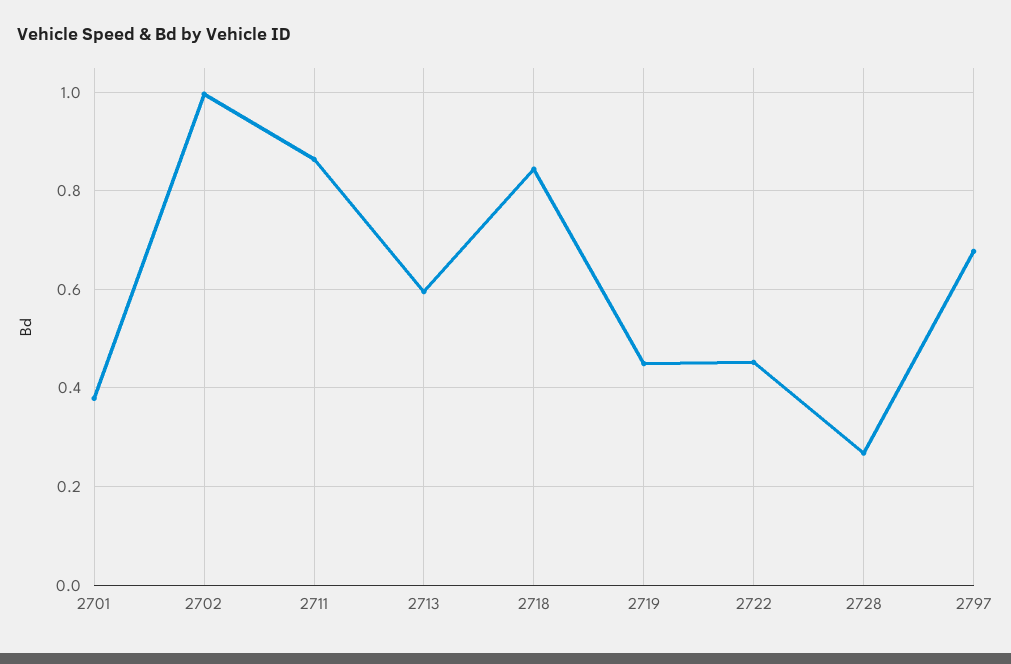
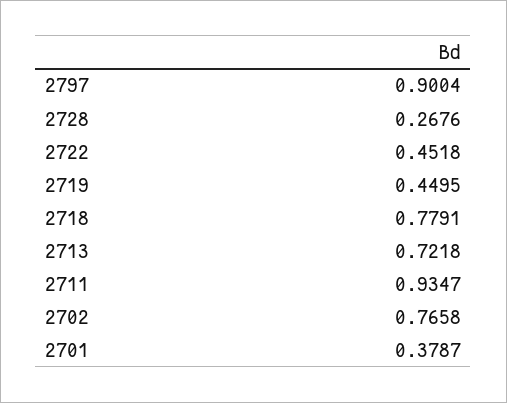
2702: 1 -> 0.7658
2711: 0.86 -> 0.9347
2713: 0.6 -> 0.7218
2718: 0.84 -> 0.7791
2797: 0.68 -> 0.9004

